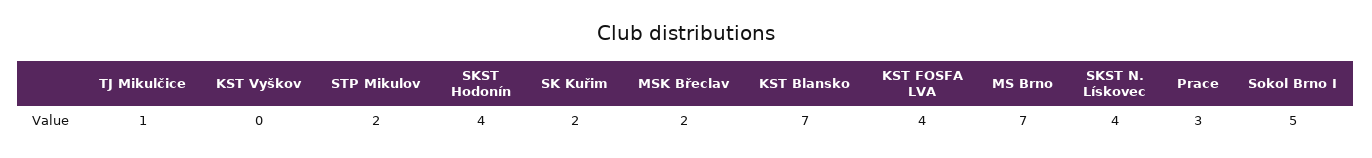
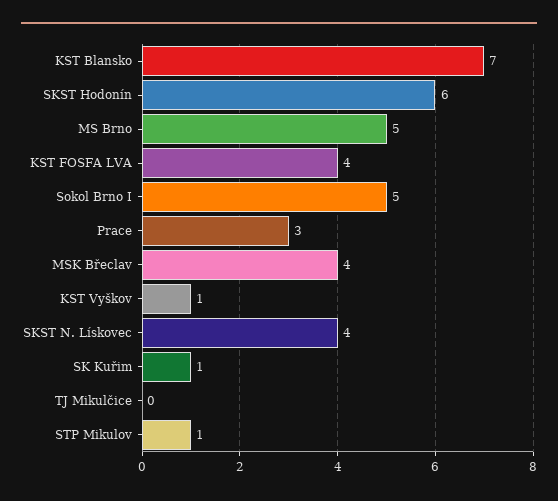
TJ Mikulčice: 1 -> 0
KST Vyškov: 0 -> 1
STP Mikulov: 2 -> 1
SKST Hodonín: 4 -> 6
SK Kuřim: 2 -> 1
MSK Břeclav: 2 -> 4
MS Brno: 7 -> 5

